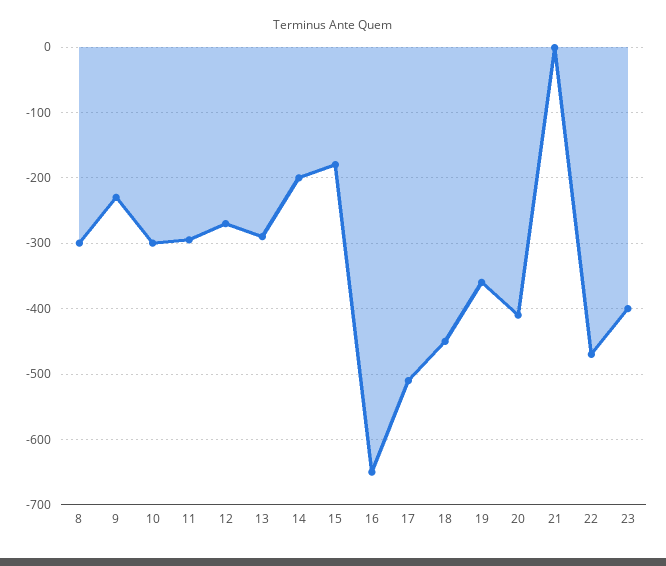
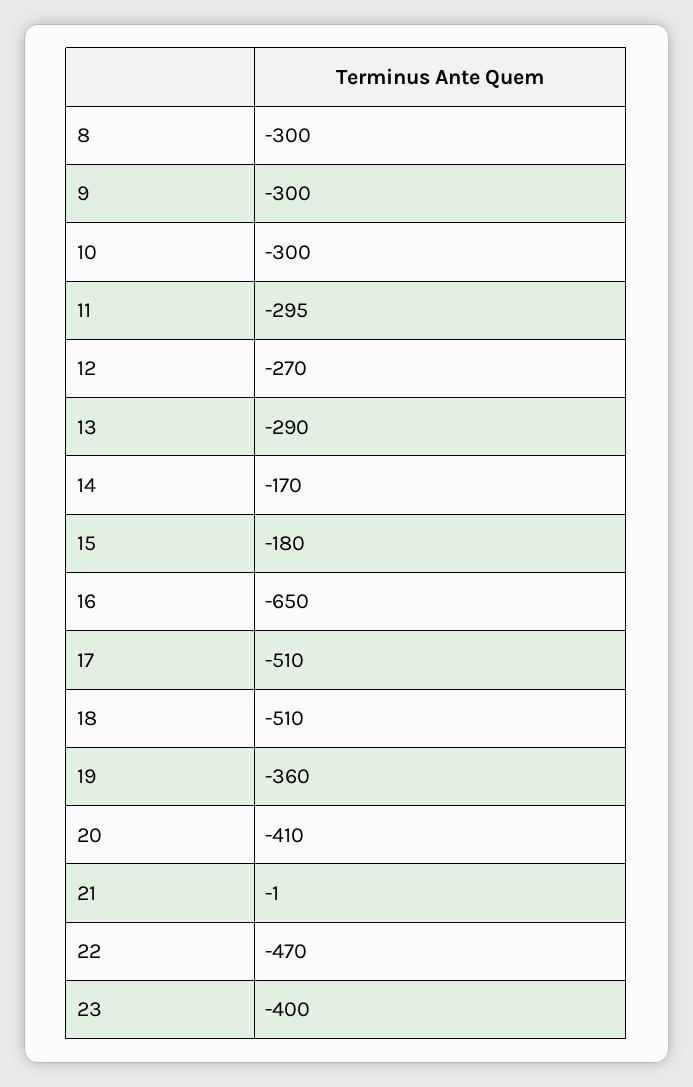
9: -230 -> -300
14: -200 -> -170
18: -450 -> -510

